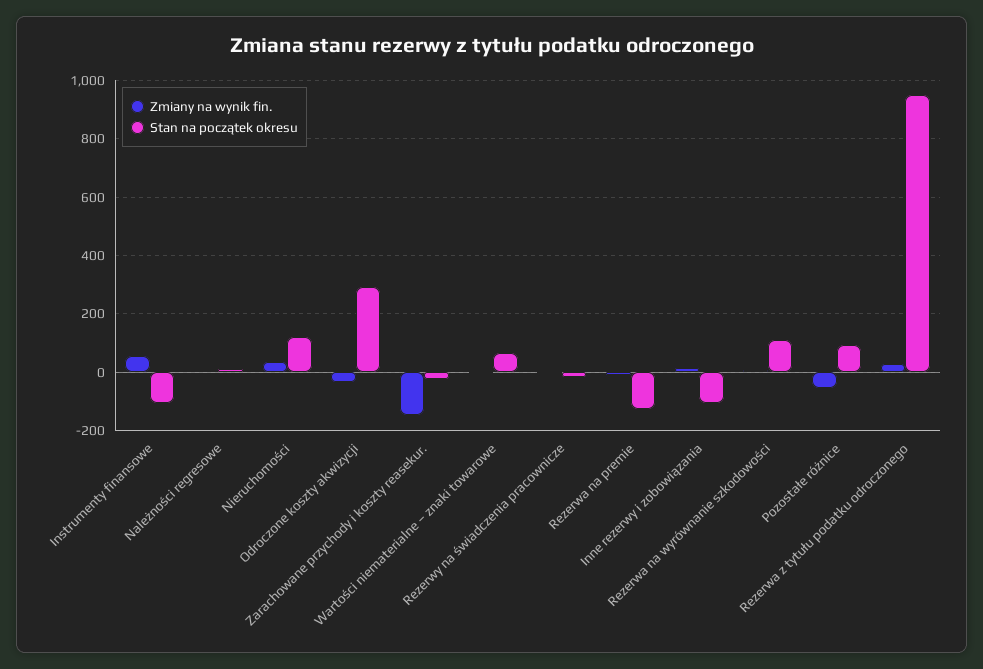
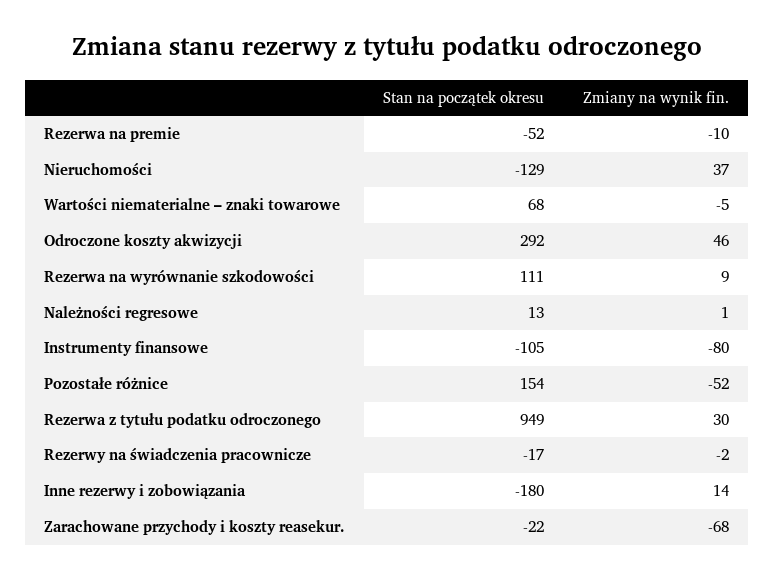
Zmiany na wynik fin., Instrumenty finansowe: 50 -> -80
Stan na początek okresu, Nieruchomości: 125 -> -129
Zmiany na wynik fin., Odroczone koszty akwizycji: -25 -> 46
Zmiany na wynik fin., Zarachowane przychody i koszty reasekur.: -150 -> -68
Stan na początek okresu, Rezerwa na premie: -125 -> -52
Stan na początek okresu, Inne rezerwy i zobowiązania: -100 -> -180
Stan na początek okresu, Pozostałe różnice: 100 -> 154

